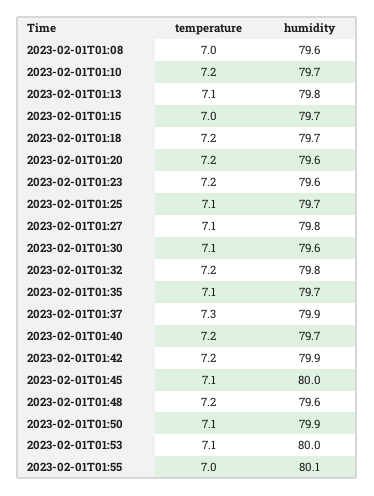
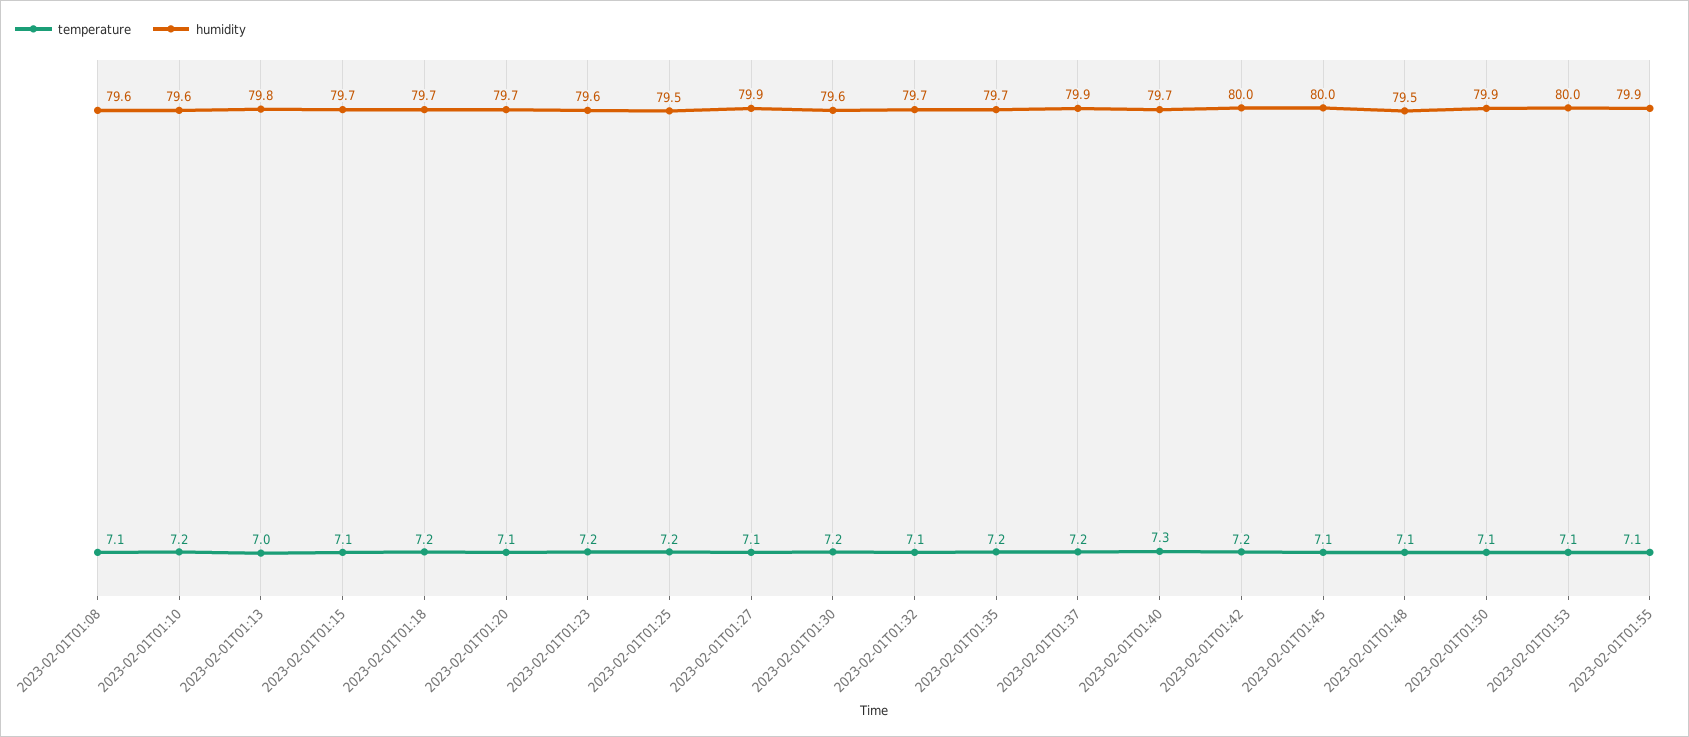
temperature, 2023-02-01T01:08: 7 -> 7.1
humidity, 2023-02-01T01:10: 79.7 -> 79.6
temperature, 2023-02-01T01:13: 7.1 -> 7
temperature, 2023-02-01T01:15: 7 -> 7.1
temperature, 2023-02-01T01:20: 7.2 -> 7.1
humidity, 2023-02-01T01:20: 79.6 -> 79.7
temperature, 2023-02-01T01:25: 7.1 -> 7.2
humidity, 2023-02-01T01:25: 79.7 -> 79.5
humidity, 2023-02-01T01:27: 79.8 -> 79.9
temperature, 2023-02-01T01:30: 7.1 -> 7.2
temperature, 2023-02-01T01:32: 7.2 -> 7.1
humidity, 2023-02-01T01:32: 79.8 -> 79.7
temperature, 2023-02-01T01:35: 7.1 -> 7.2
temperature, 2023-02-01T01:37: 7.3 -> 7.2
temperature, 2023-02-01T01:40: 7.2 -> 7.3
humidity, 2023-02-01T01:42: 79.9 -> 80
temperature, 2023-02-01T01:48: 7.2 -> 7.1
humidity, 2023-02-01T01:48: 79.6 -> 79.5
temperature, 2023-02-01T01:55: 7 -> 7.1
humidity, 2023-02-01T01:55: 80.1 -> 79.9

